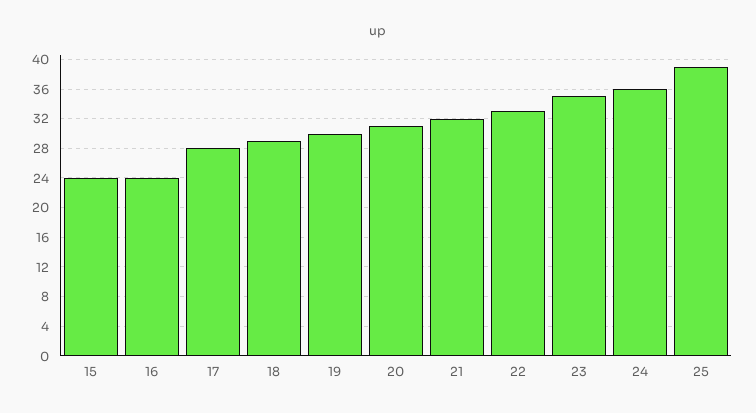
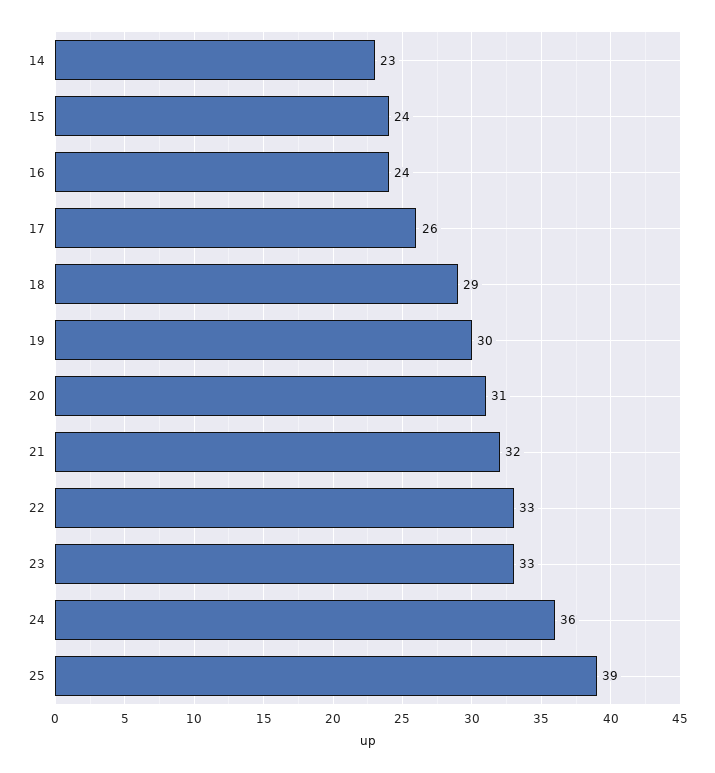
17: 28 -> 26
23: 35 -> 33
14: none -> 23

